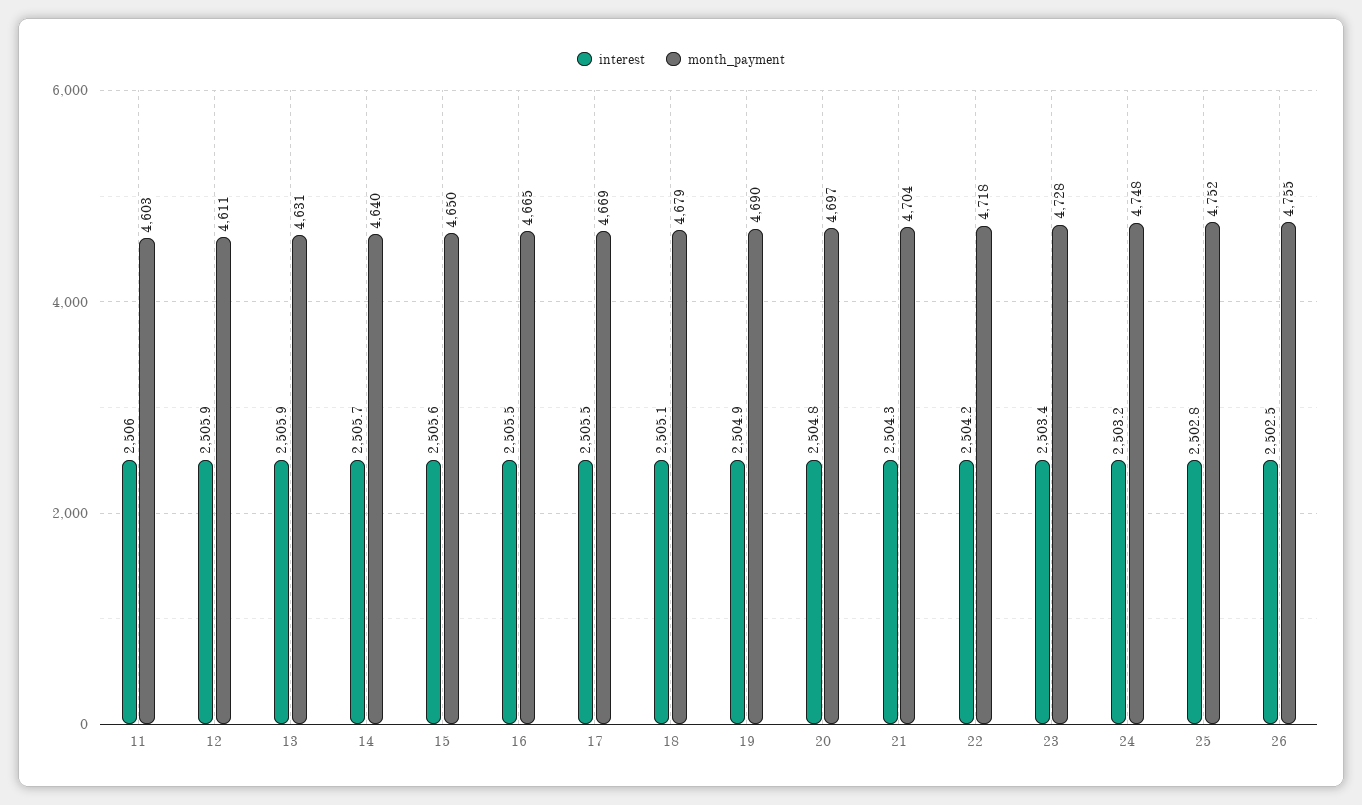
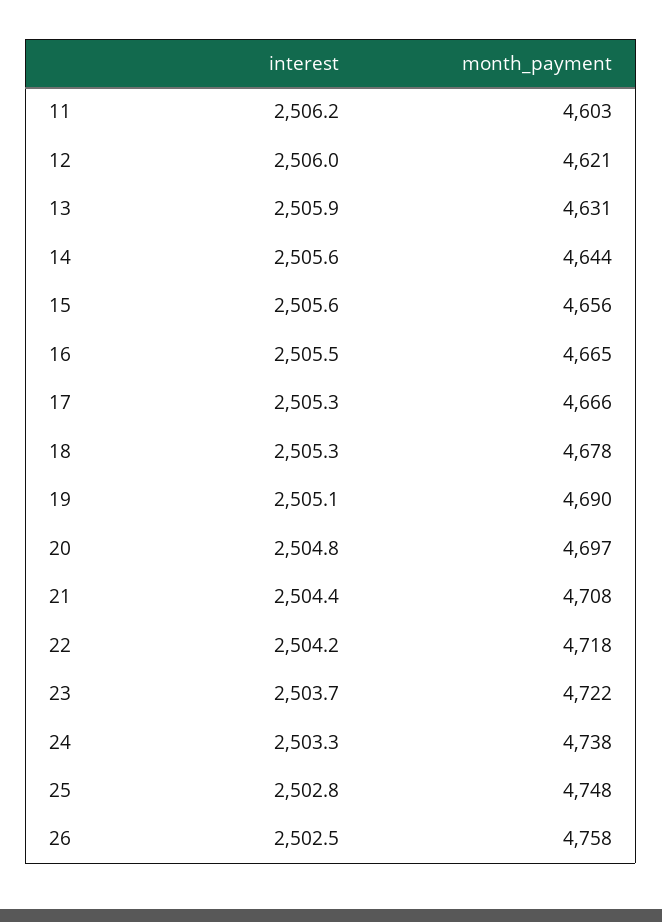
interest, 11: 2506 -> 2506.2
interest, 12: 2505.9 -> 2506
month_payment, 12: 4611 -> 4621
interest, 14: 2505.7 -> 2505.6
month_payment, 14: 4640 -> 4644
month_payment, 15: 4650 -> 4656
interest, 17: 2505.5 -> 2505.3
month_payment, 17: 4669 -> 4666
interest, 18: 2505.1 -> 2505.3
month_payment, 18: 4679 -> 4678
interest, 19: 2504.9 -> 2505.1
interest, 21: 2504.3 -> 2504.4
month_payment, 21: 4704 -> 4708
interest, 23: 2503.4 -> 2503.7
month_payment, 23: 4728 -> 4722
interest, 24: 2503.2 -> 2503.3
month_payment, 24: 4748 -> 4738
month_payment, 25: 4752 -> 4748
month_payment, 26: 4755 -> 4758

